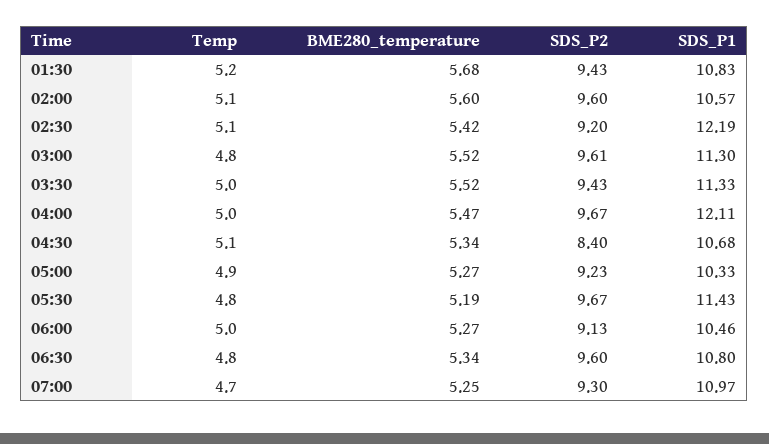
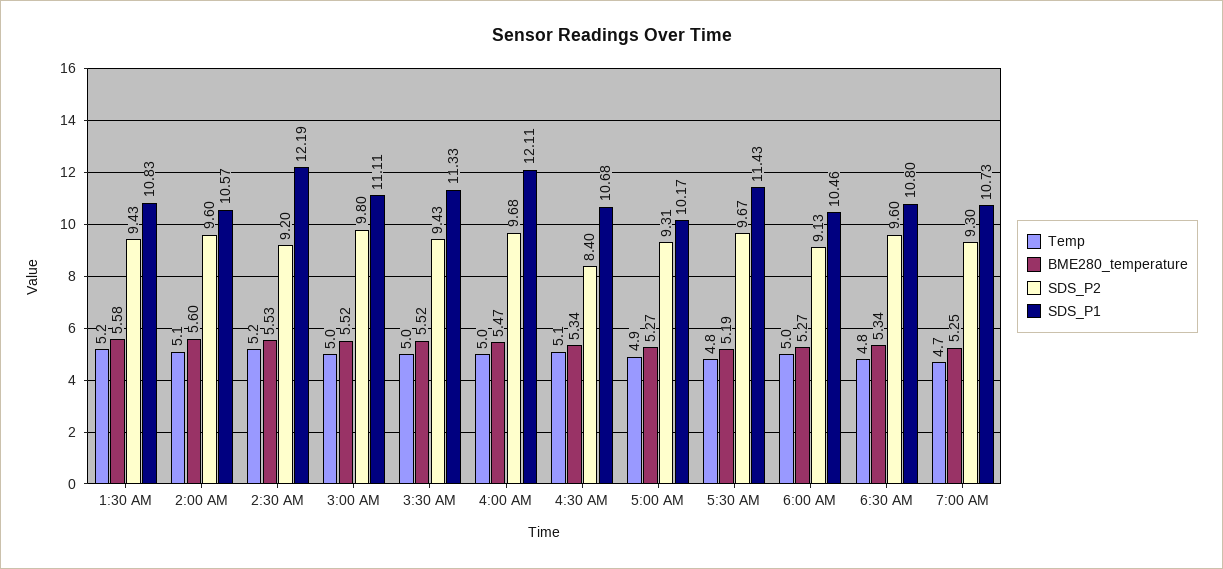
BME280_temperature, 01:30: 5.68 -> 5.58
Temp, 02:30: 5.1 -> 5.2
BME280_temperature, 02:30: 5.42 -> 5.53
Temp, 03:00: 4.8 -> 5
SDS_P2, 03:00: 9.61 -> 9.8
SDS_P1, 03:00: 11.3 -> 11.11
SDS_P2, 04:00: 9.67 -> 9.68
SDS_P2, 05:00: 9.23 -> 9.31
SDS_P1, 05:00: 10.33 -> 10.17
SDS_P1, 07:00: 10.97 -> 10.73

